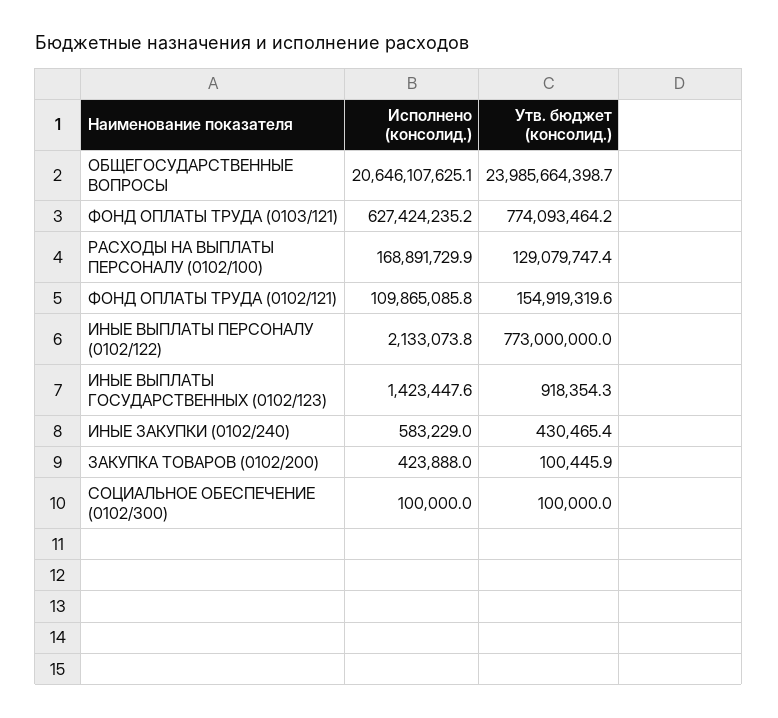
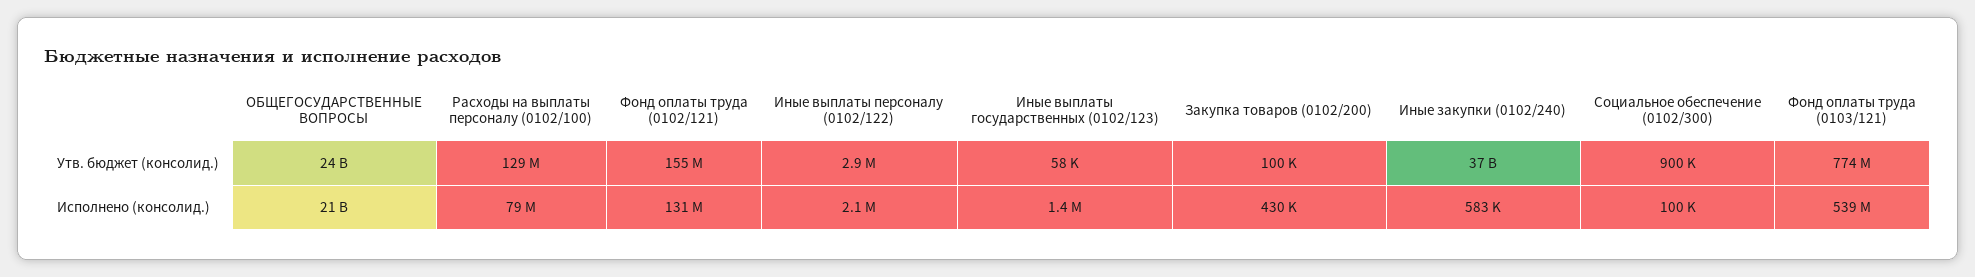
Исполнено (консолид.), ФОНД ОПЛАТЫ ТРУДА (0103/121): 627424235.2 -> 539000000
Исполнено (консолид.), РАСХОДЫ НА ВЫПЛАТЫ ПЕРСОНАЛУ (0102/100): 168891729.9 -> 79000000
Исполнено (консолид.), ФОНД ОПЛАТЫ ТРУДА (0102/121): 109865085.8 -> 131000000
Утв. бюджет (консолид.), ИНЫЕ ВЫПЛАТЫ ПЕРСОНАЛУ (0102/122): 773000000 -> 2900000
Утв. бюджет (консолид.), ИНЫЕ ВЫПЛАТЫ ГОСУДАРСТВЕННЫХ (0102/123): 918354.3 -> 58000
Утв. бюджет (консолид.), ИНЫЕ ЗАКУПКИ (0102/240): 430465.4 -> 37000000000
Исполнено (консолид.), ЗАКУПКА ТОВАРОВ (0102/200): 423888 -> 430000
Утв. бюджет (консолид.), СОЦИАЛЬНОЕ ОБЕСПЕЧЕНИЕ (0102/300): 100000 -> 900000

